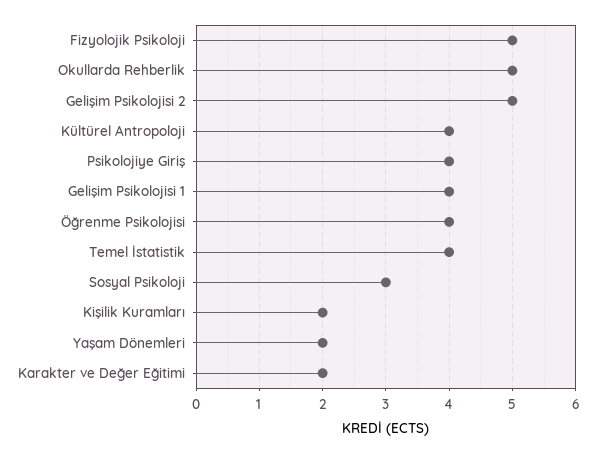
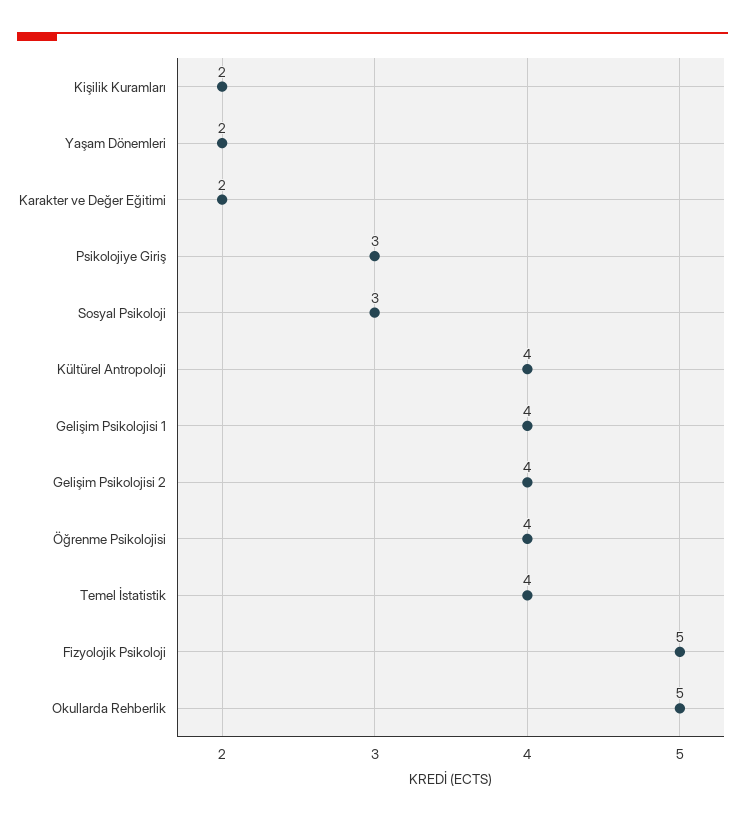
Gelişim Psikolojisi 2: 5 -> 4
Psikolojiye Giriş: 4 -> 3

